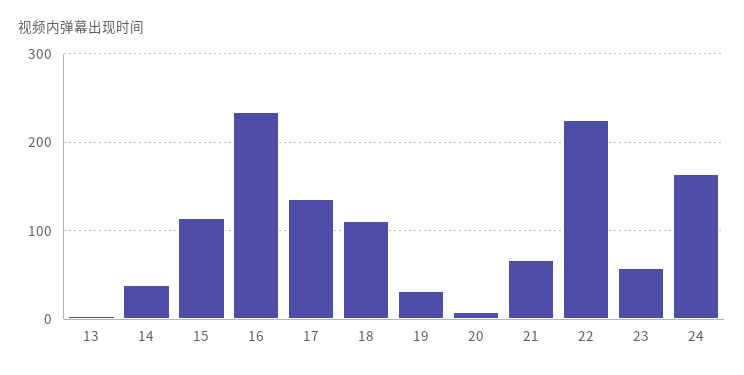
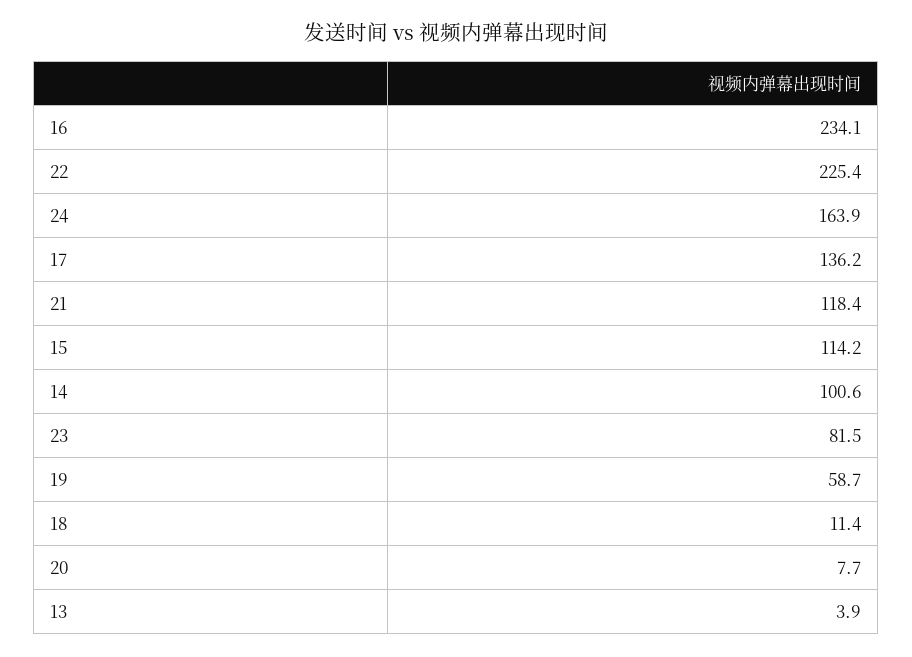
14: 40 -> 100.6
18: 110 -> 11.4
19: 30 -> 58.7
21: 70 -> 118.4
23: 60 -> 81.5

